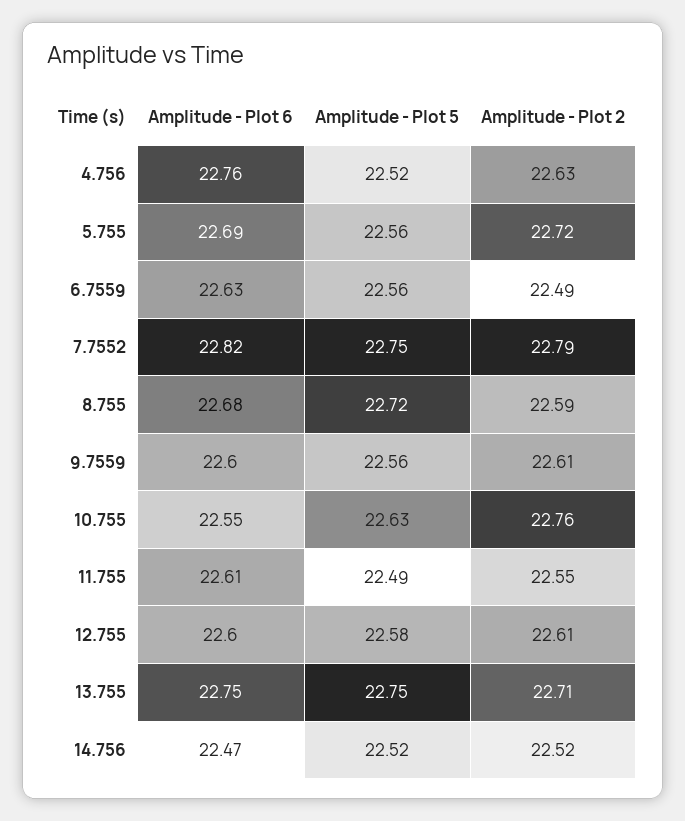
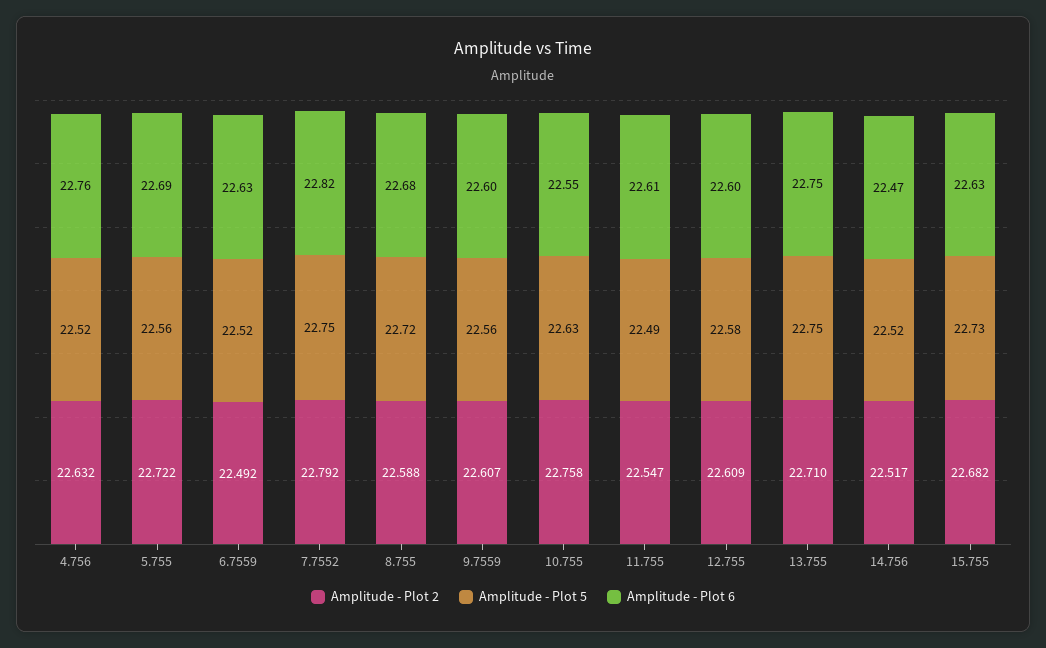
Amplitude - Plot 5, 6.7559: 22.56 -> 22.52
Amplitude - Plot 2, 15.755: none -> 22.682
Amplitude - Plot 5, 15.755: none -> 22.73
Amplitude - Plot 6, 15.755: none -> 22.63

